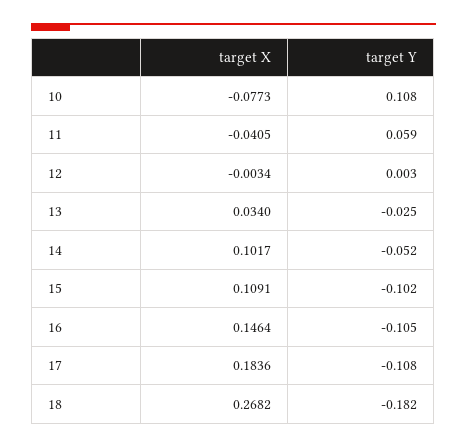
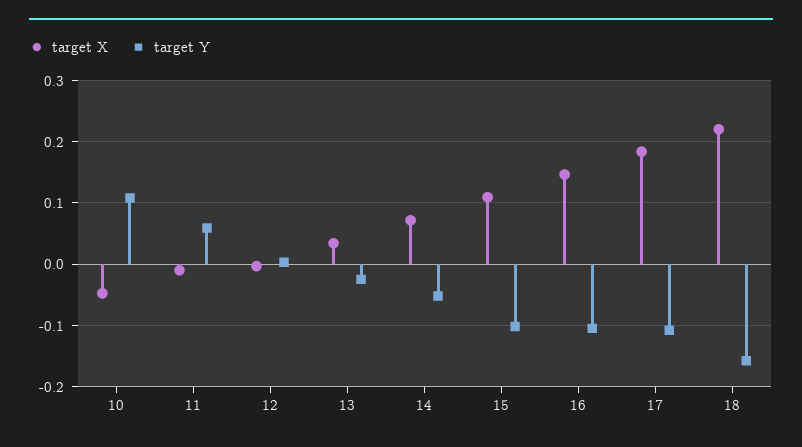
target X, 10: -0.0773 -> -0.05
target X, 11: -0.0405 -> -0.01
target X, 14: 0.1017 -> 0.07
target X, 18: 0.2682 -> 0.22
target Y, 18: -0.182 -> -0.16

